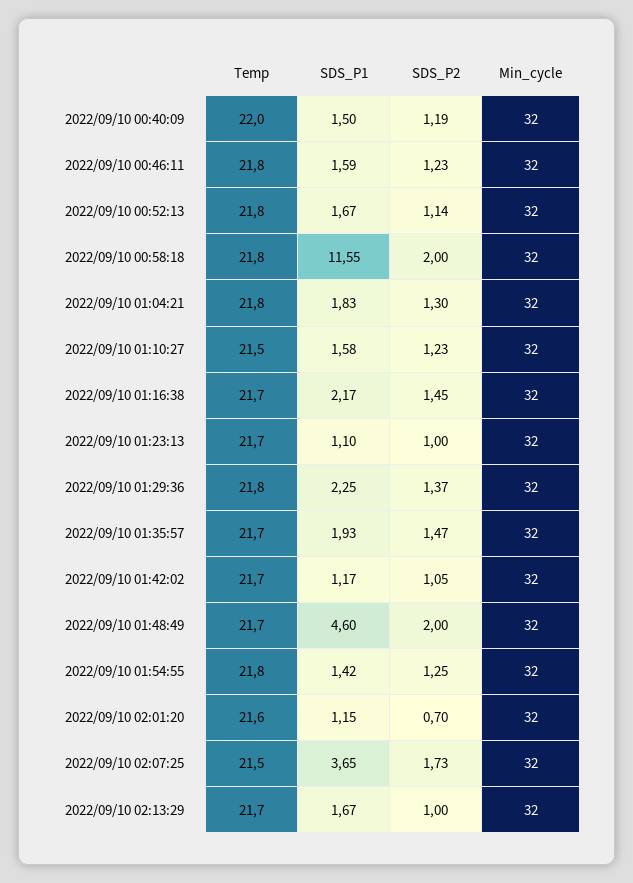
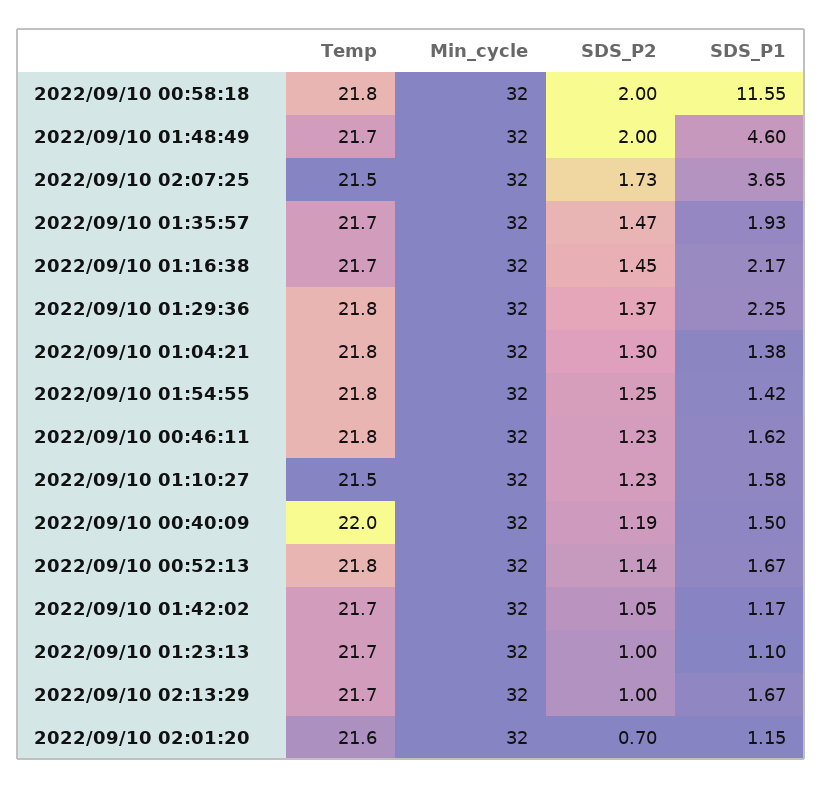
SDS_P1, 2022/09/10 00:46:11: 1.59 -> 1.62
SDS_P1, 2022/09/10 01:04:21: 1.83 -> 1.38

